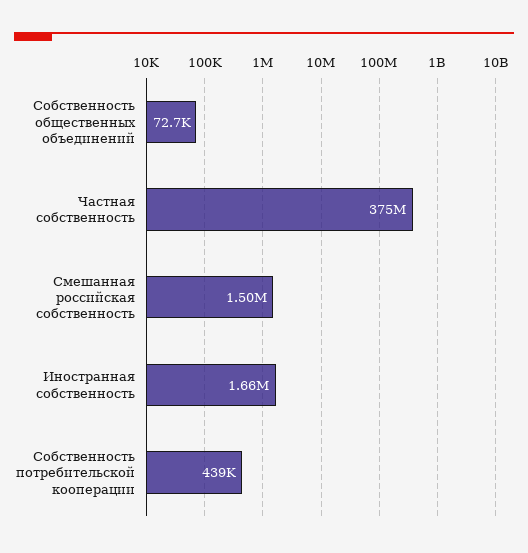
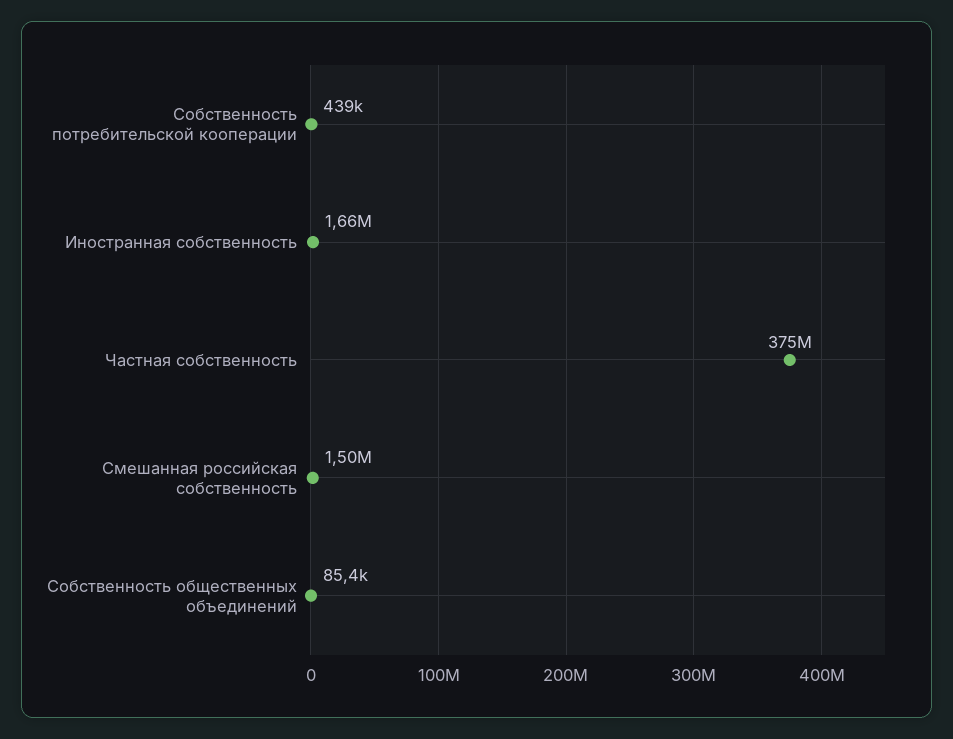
Собственность общественных объединений: 72700 -> 85400

